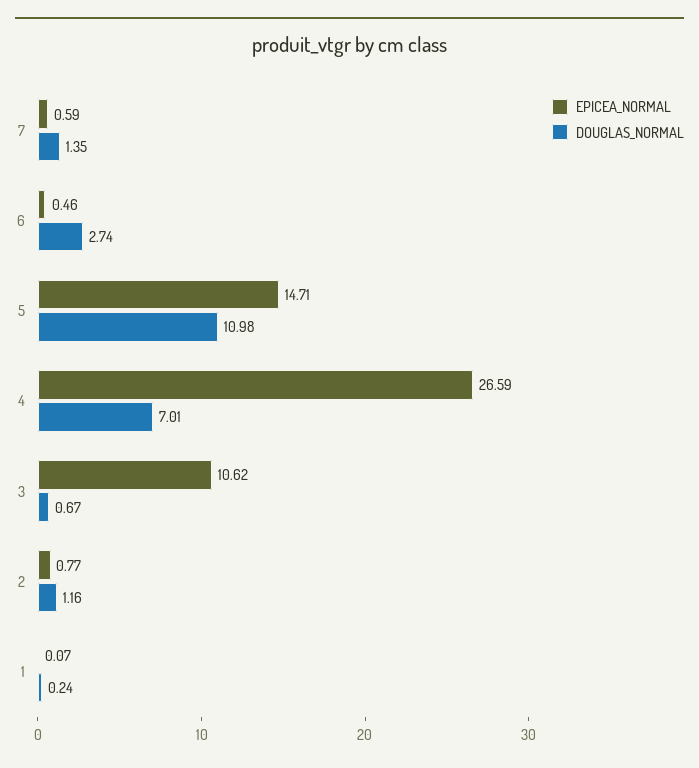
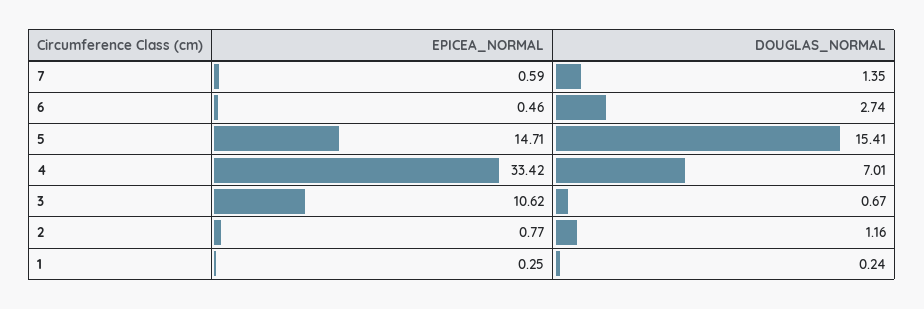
DOUGLAS_NORMAL, 5: 10.98 -> 15.41
EPICEA_NORMAL, 4: 26.59 -> 33.42
EPICEA_NORMAL, 1: 0.07 -> 0.25

